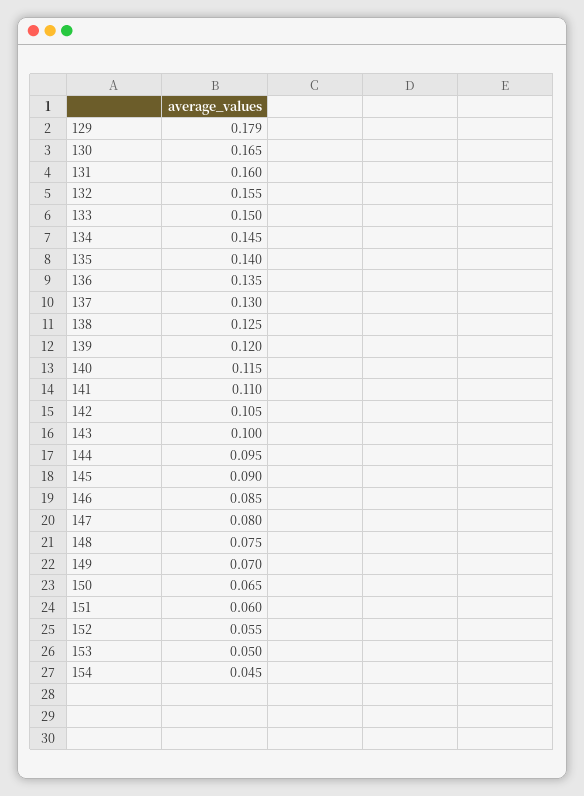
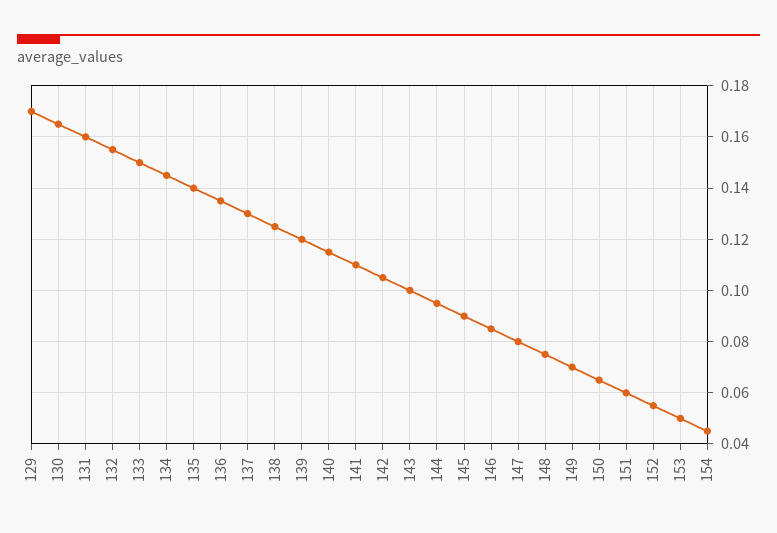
129: 0.179 -> 0.17

